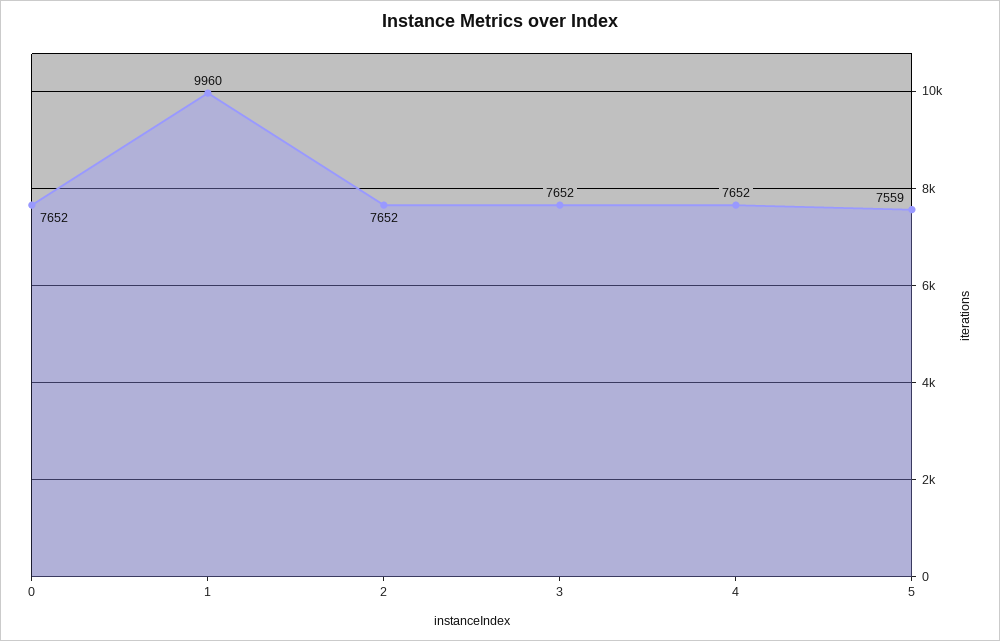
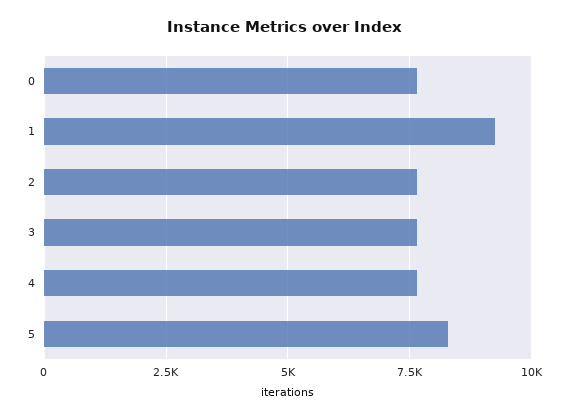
1: 9960 -> 9250
5: 7559 -> 8250

